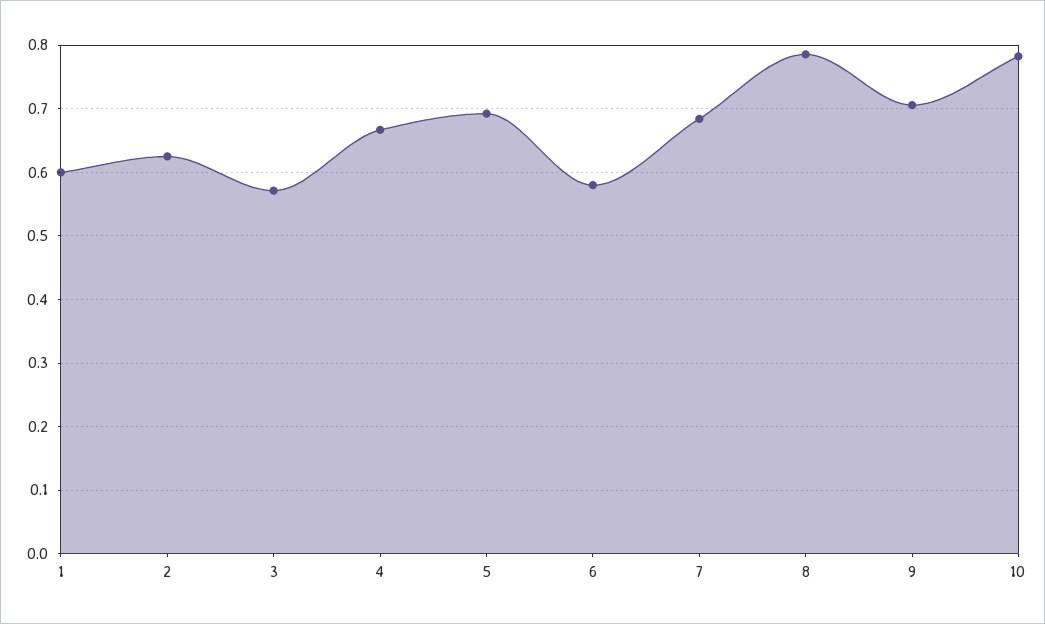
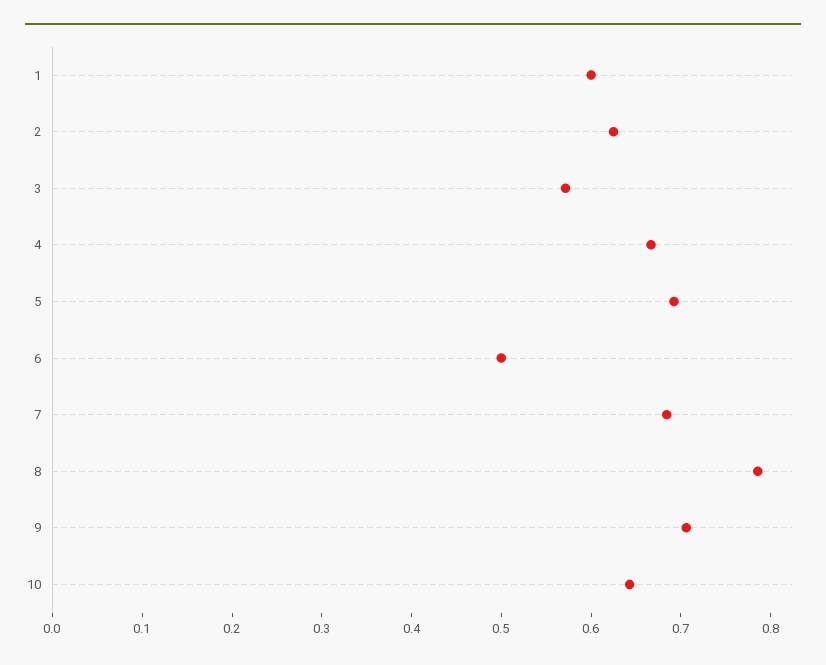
6: 0.58 -> 0.5
10: 0.78 -> 0.64

